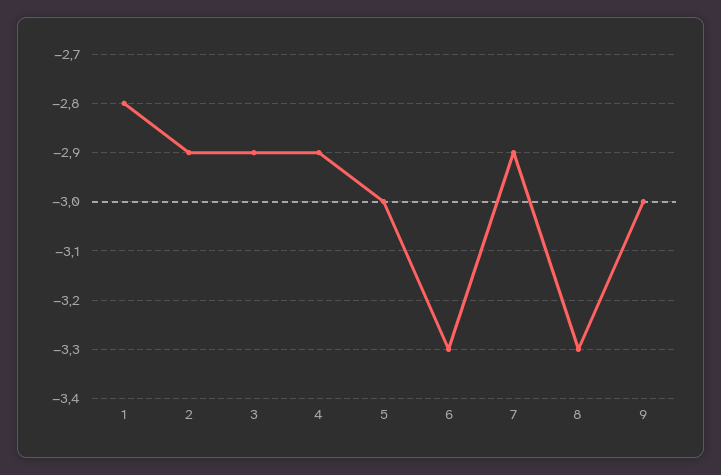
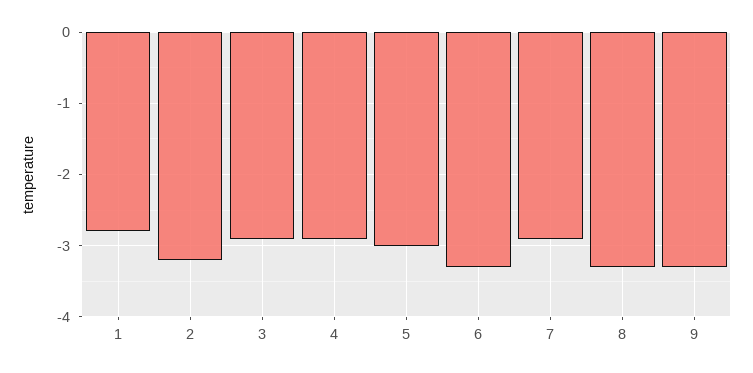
2: -2.9 -> -3.2
9: -3 -> -3.3

